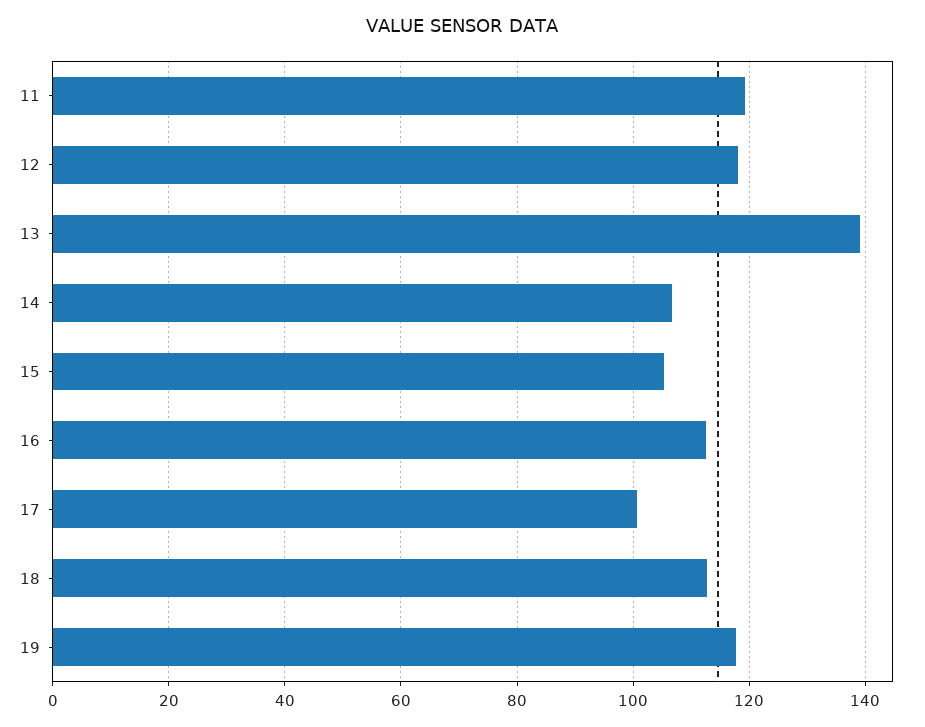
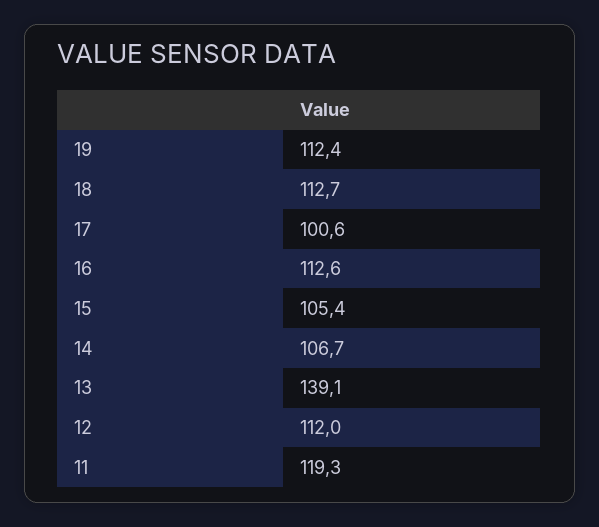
12: 118 -> 112
19: 118 -> 112.4

